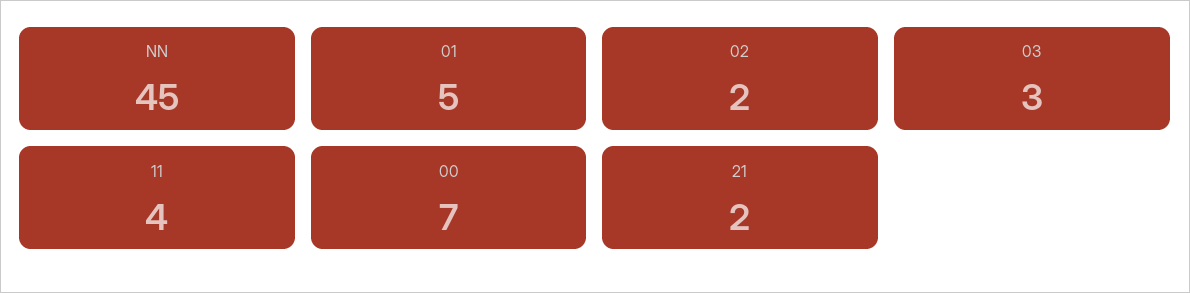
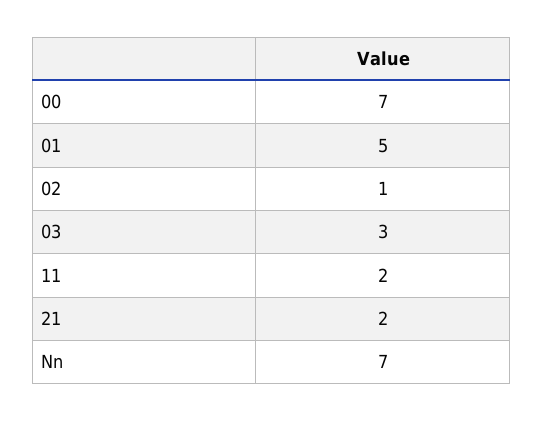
NN: 45 -> 7
02: 2 -> 1
11: 4 -> 2

